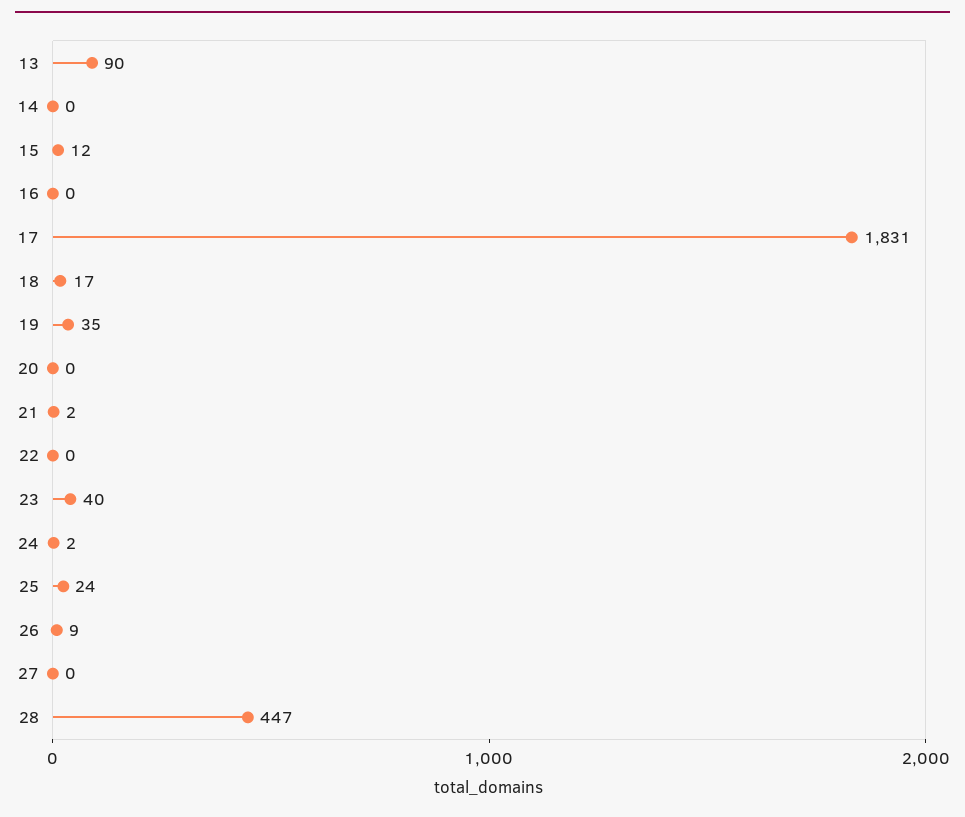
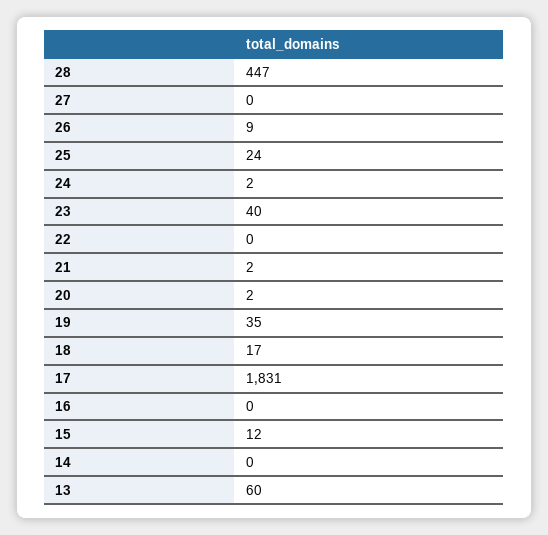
13: 90 -> 60
20: 0 -> 2

